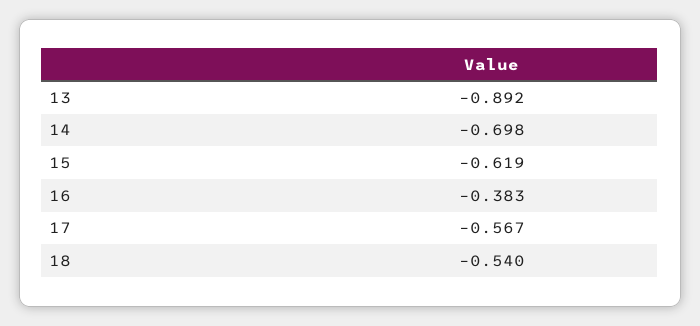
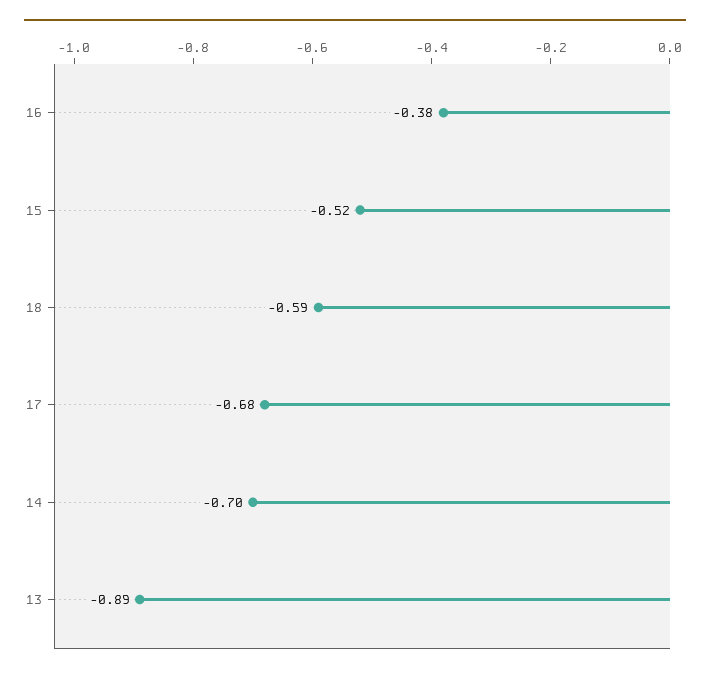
15: -0.619 -> -0.52
17: -0.567 -> -0.68
18: -0.54 -> -0.59

